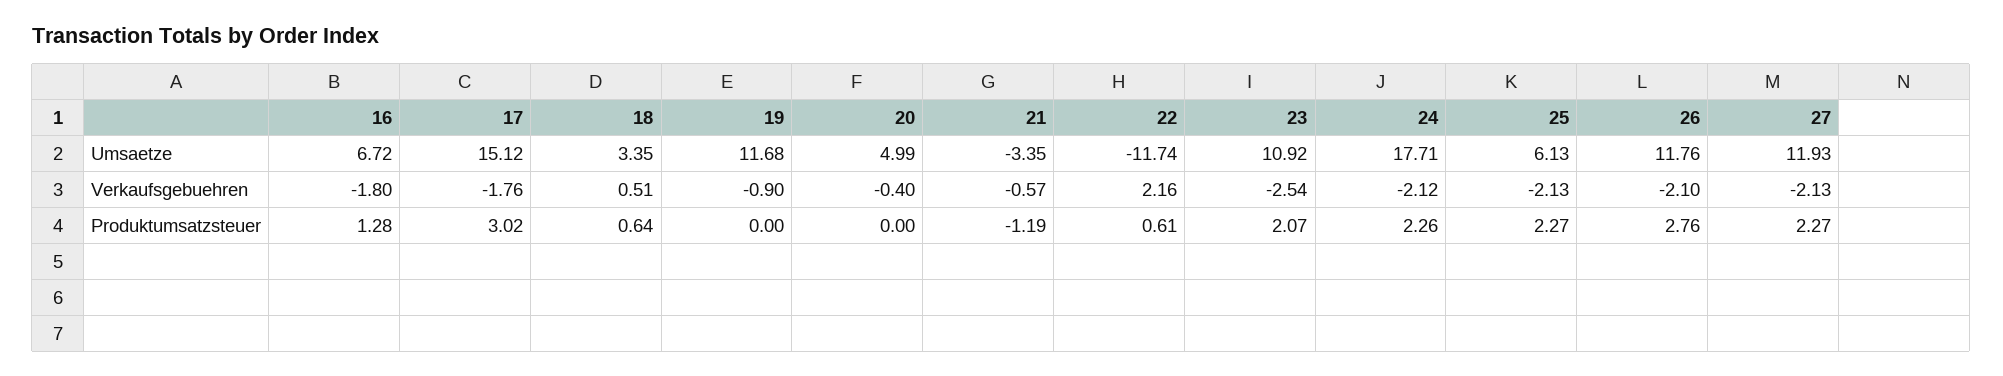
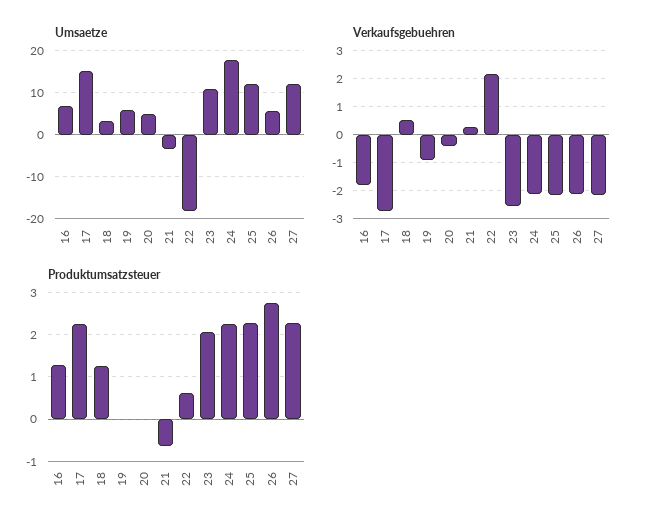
Umsaetze, 19: 11.68 -> 6
Umsaetze, 22: -11.74 -> -18
Umsaetze, 25: 6.13 -> 12
Umsaetze, 26: 11.76 -> 6
Verkaufsgebuehren, 17: -1.76 -> -2.75
Verkaufsgebuehren, 21: -0.57 -> 0.25
Produktumsatzsteuer, 17: 3.02 -> 2.2
Produktumsatzsteuer, 18: 0.64 -> 1.2
Produktumsatzsteuer, 21: -1.19 -> -0.6

